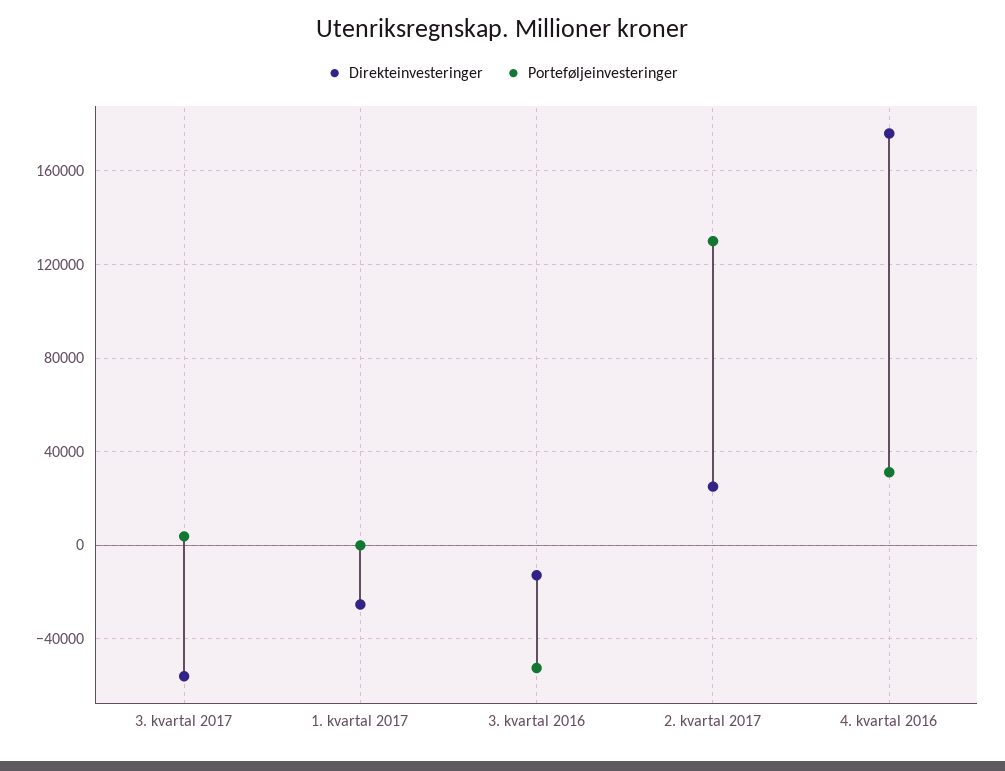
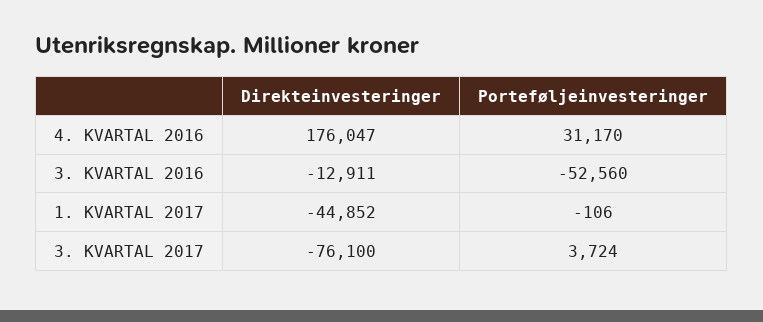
Direkteinvesteringer, 3. kvartal 2017: -55000 -> -76100
Direkteinvesteringer, 1. kvartal 2017: -25000 -> -44852
Direkteinvesteringer, 2. kvartal 2017: 25000 -> none
Porteføljeinvesteringer, 2. kvartal 2017: 130000 -> none

